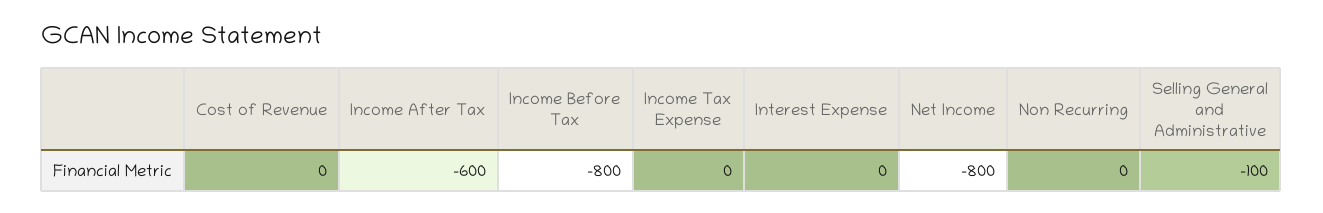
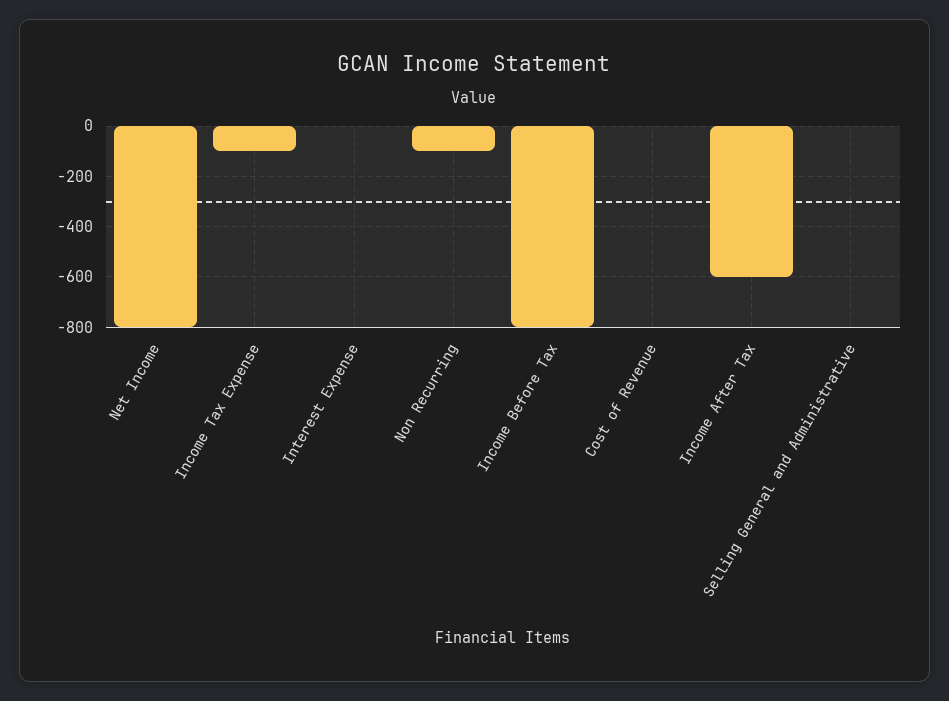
Income Tax Expense: 0 -> -100
Non Recurring: 0 -> -100
Selling General and Administrative: -100 -> 0

